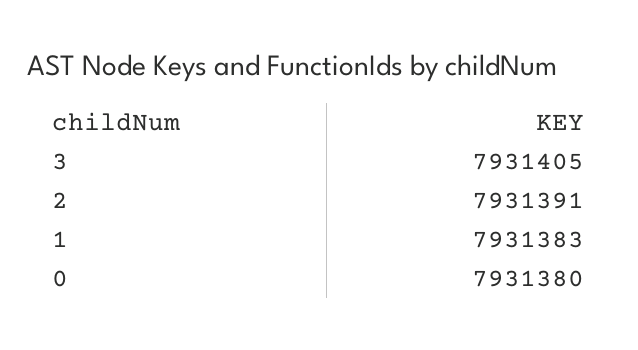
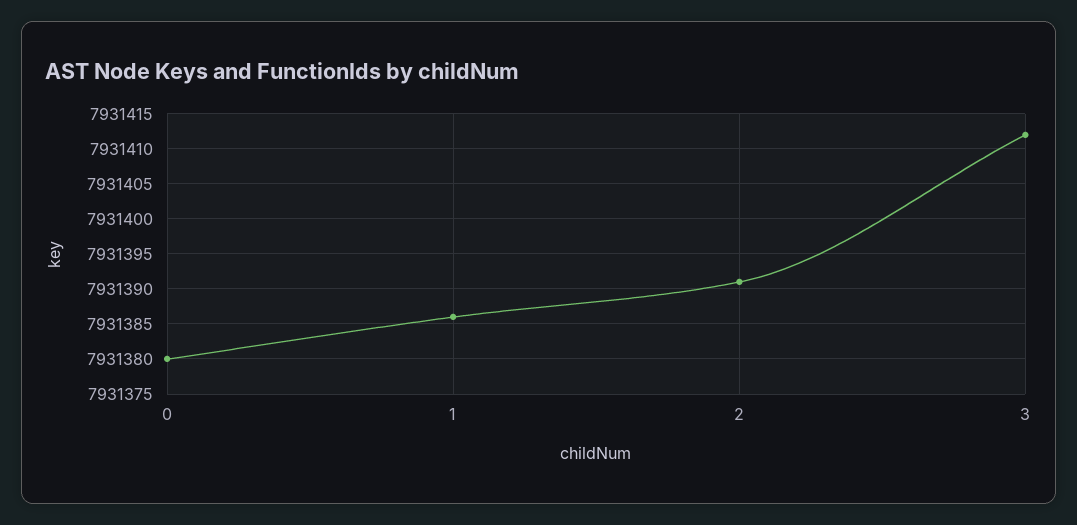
3: 7931405 -> 7931412
1: 7931383 -> 7931386

